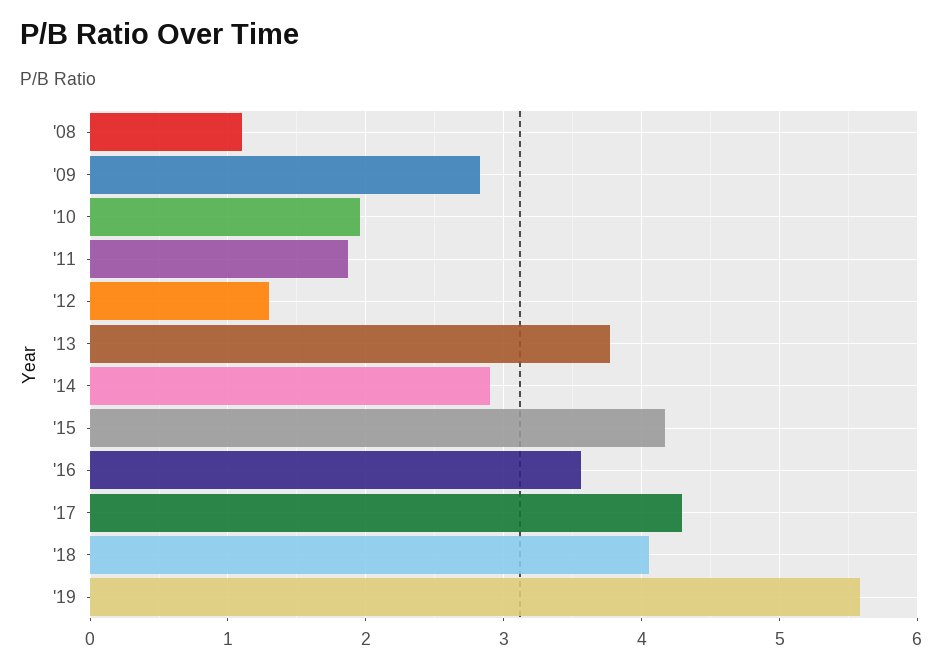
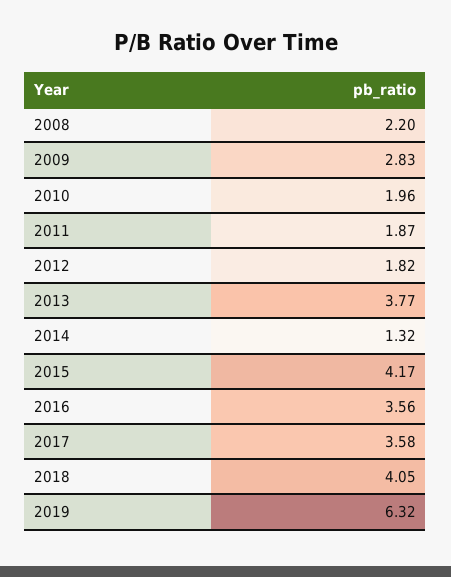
'08: 1.1 -> 2.2
'12: 1.3 -> 1.82
'14: 2.9 -> 1.32
'17: 4.3 -> 3.58
'19: 5.6 -> 6.32

